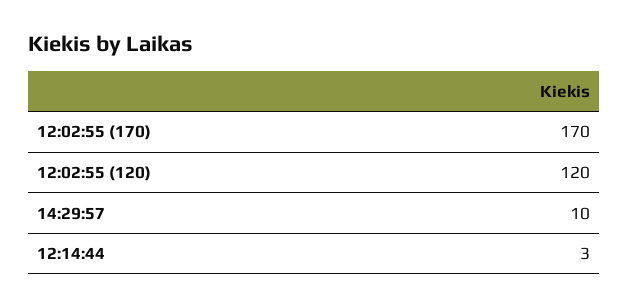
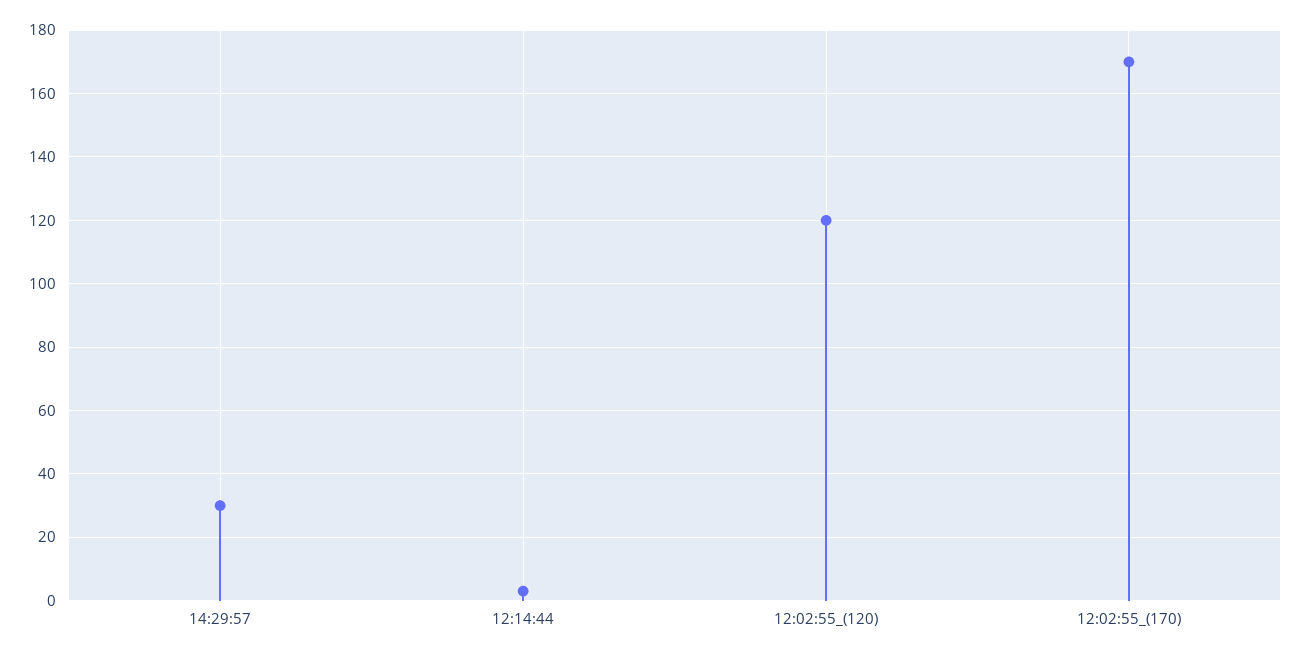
14:29:57: 10 -> 30

